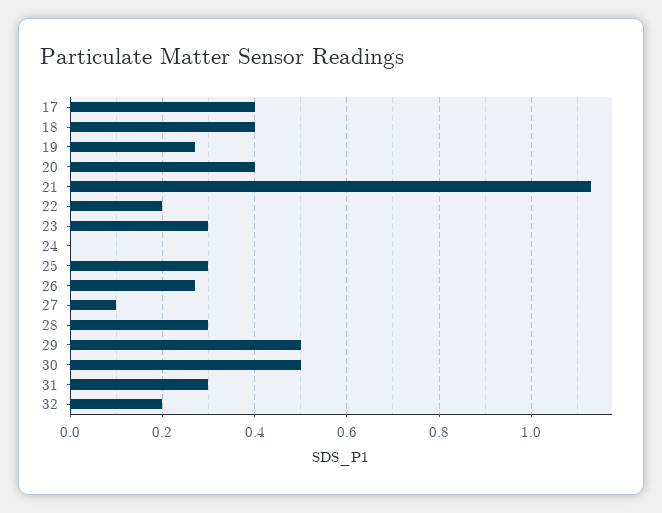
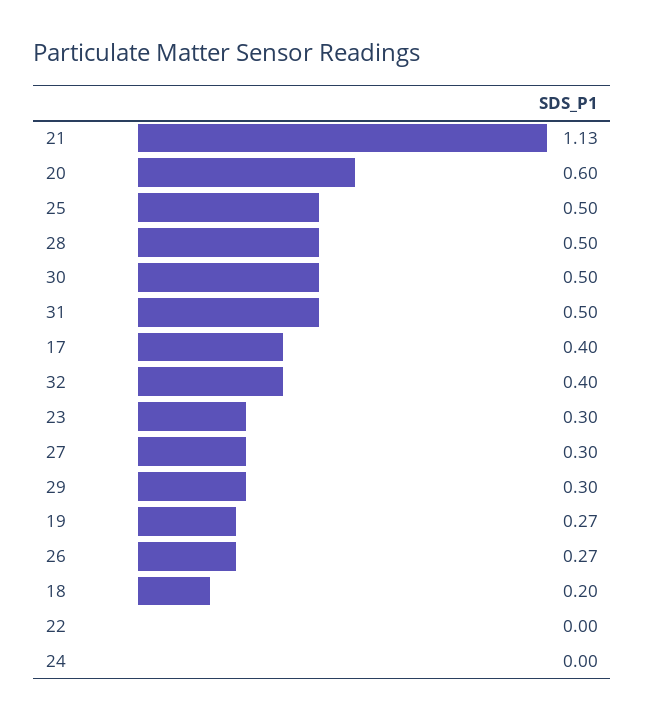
18: 0.4 -> 0.2
20: 0.4 -> 0.6
22: 0.2 -> 0
25: 0.3 -> 0.5
27: 0.1 -> 0.3
28: 0.3 -> 0.5
29: 0.5 -> 0.3
31: 0.3 -> 0.5
32: 0.2 -> 0.4

